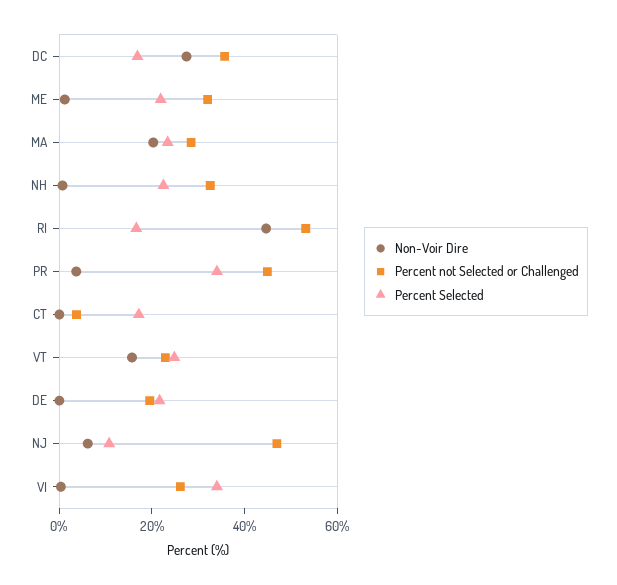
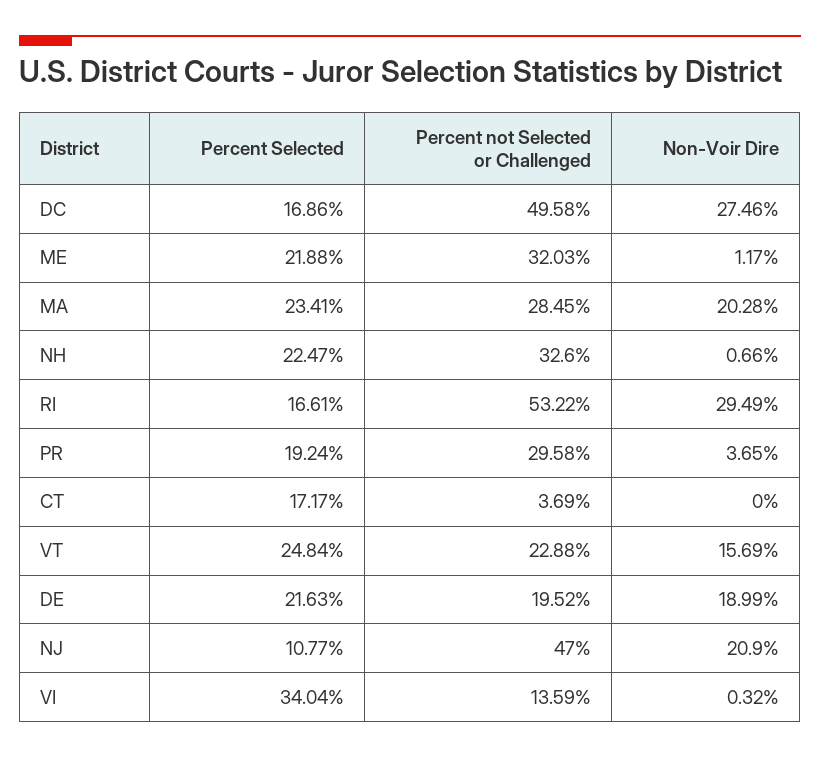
Percent not Selected or Challenged, DC: 35 -> 49.58
Non-Voir Dire, RI: 45 -> 29.49
Percent not Selected or Challenged, PR: 45 -> 29.58
Percent Selected, PR: 35 -> 19.24
Non-Voir Dire, DE: 0 -> 18.99
Non-Voir Dire, NJ: 5 -> 20.9
Percent not Selected or Challenged, VI: 25 -> 13.59

